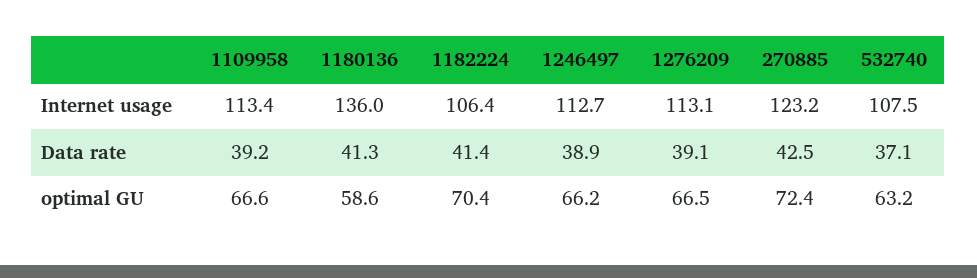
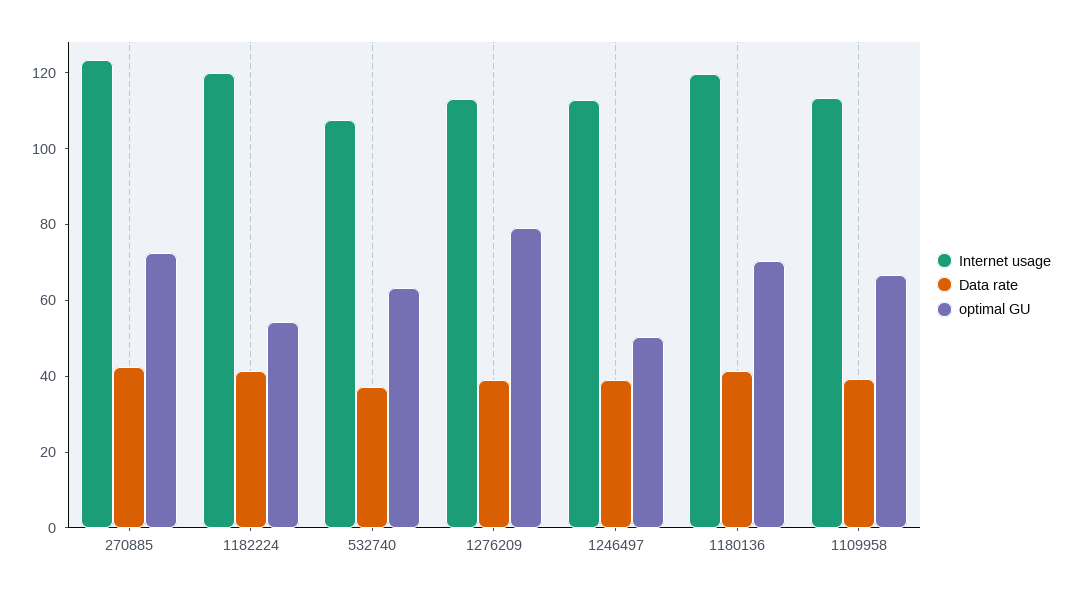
Internet usage, 1180136: 136 -> 120
Internet usage, 1182224: 106.4 -> 120
optimal GU, 1180136: 58.6 -> 70
optimal GU, 1182224: 70.4 -> 55
optimal GU, 1246497: 66.2 -> 50
optimal GU, 1276209: 66.5 -> 80

